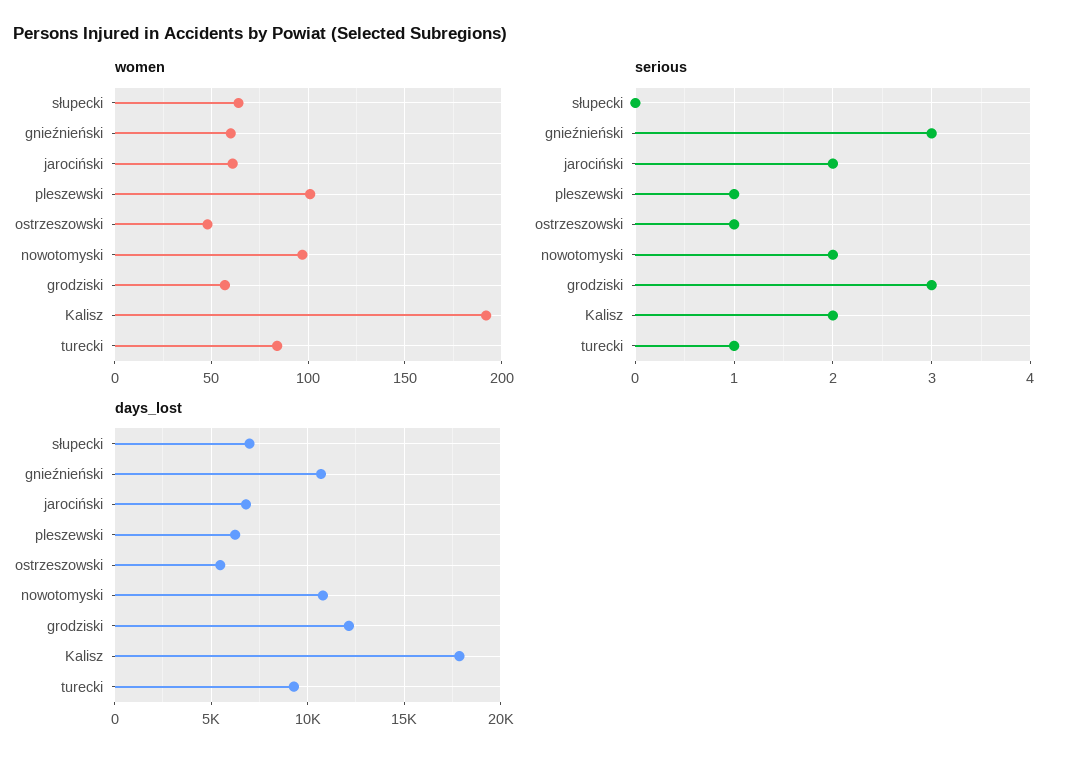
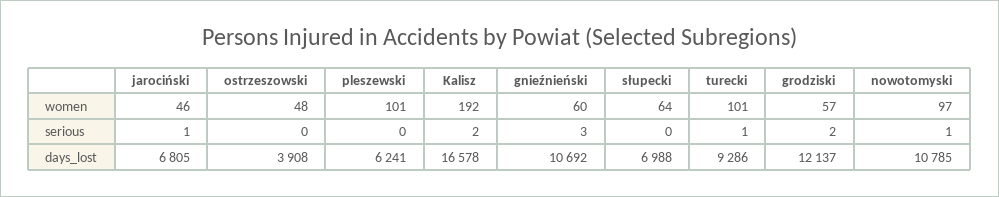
women, jarociński: 60 -> 46
women, turecki: 85 -> 101
serious, jarociński: 2 -> 1
serious, pleszewski: 1 -> 0
serious, ostrzeszowski: 1 -> 0
serious, nowotomyski: 2 -> 1
serious, grodziski: 3 -> 2
days_lost, ostrzeszowski: 5500 -> 3908
days_lost, Kalisz: 18000 -> 16578

